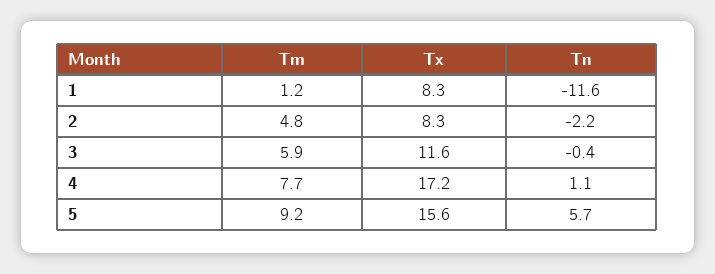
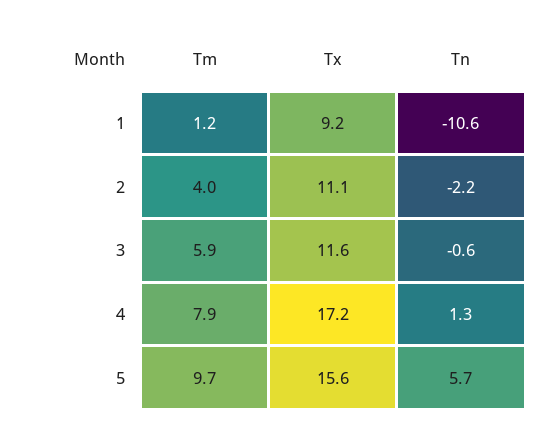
Tx, 1: 8.3 -> 9.2
Tn, 1: -11.6 -> -10.6
Tm, 2: 4.8 -> 4
Tx, 2: 8.3 -> 11.1
Tn, 3: -0.4 -> -0.6
Tm, 4: 7.7 -> 7.9
Tn, 4: 1.1 -> 1.3
Tm, 5: 9.2 -> 9.7

